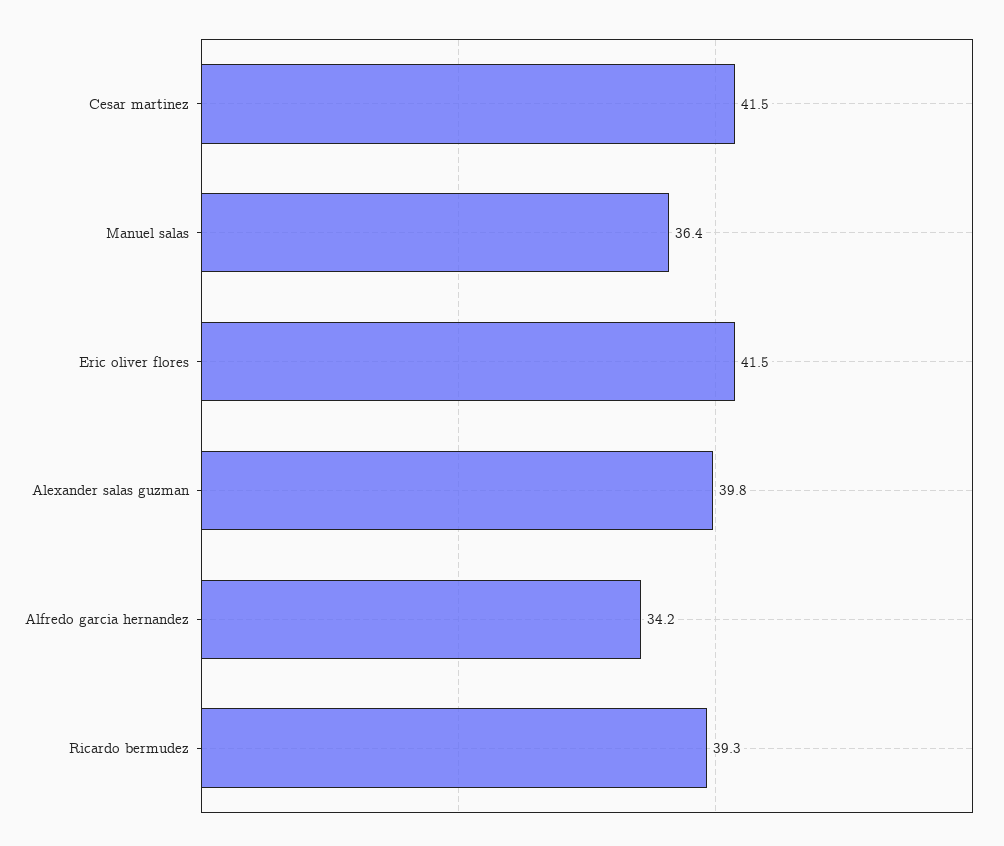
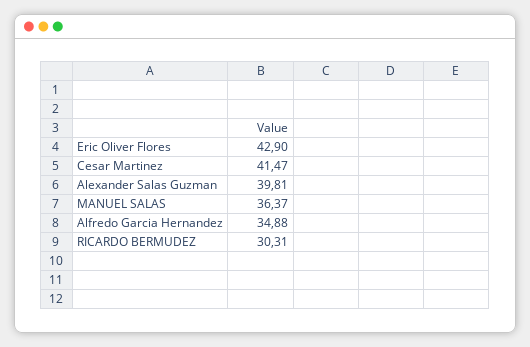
Eric oliver flores: 41.5 -> 42.9
Alfredo garcia hernandez: 34.2 -> 34.88
Ricardo bermudez: 39.3 -> 30.31

